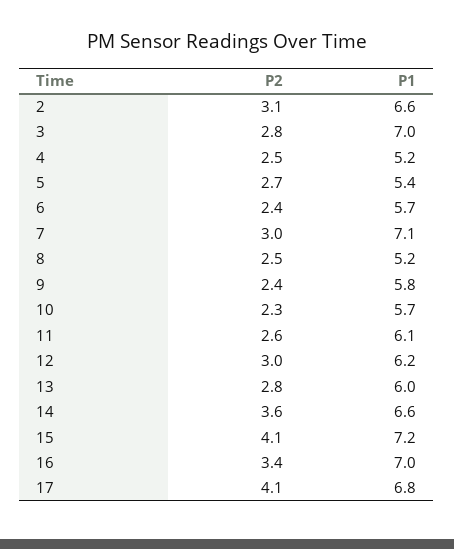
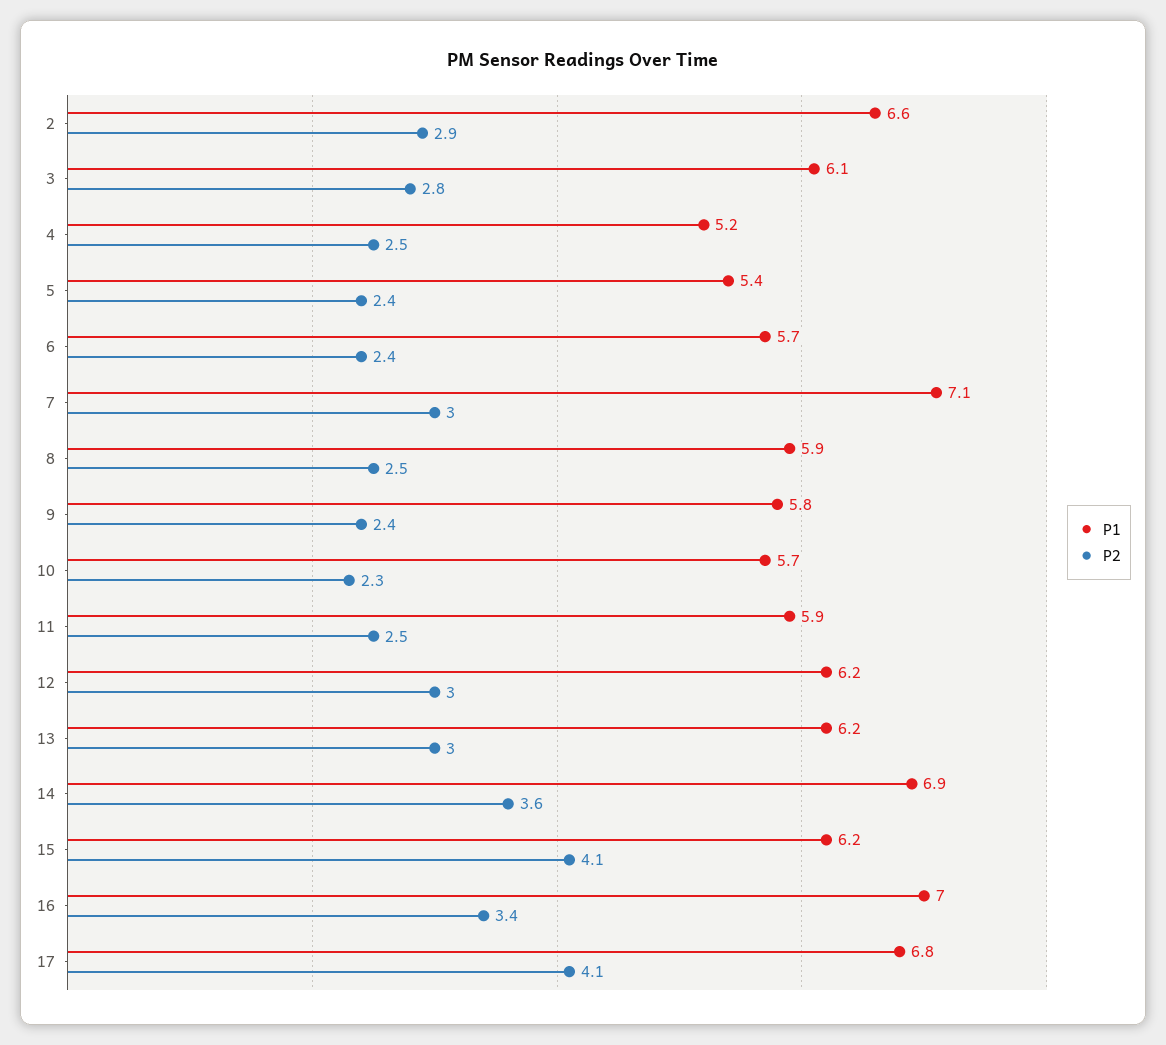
P2, 2: 3.1 -> 2.9
P1, 3: 7 -> 6.1
P2, 5: 2.7 -> 2.4
P1, 8: 5.2 -> 5.9
P2, 11: 2.6 -> 2.5
P1, 11: 6.1 -> 5.9
P2, 13: 2.8 -> 3
P1, 13: 6 -> 6.2
P1, 14: 6.6 -> 6.9
P1, 15: 7.2 -> 6.2

